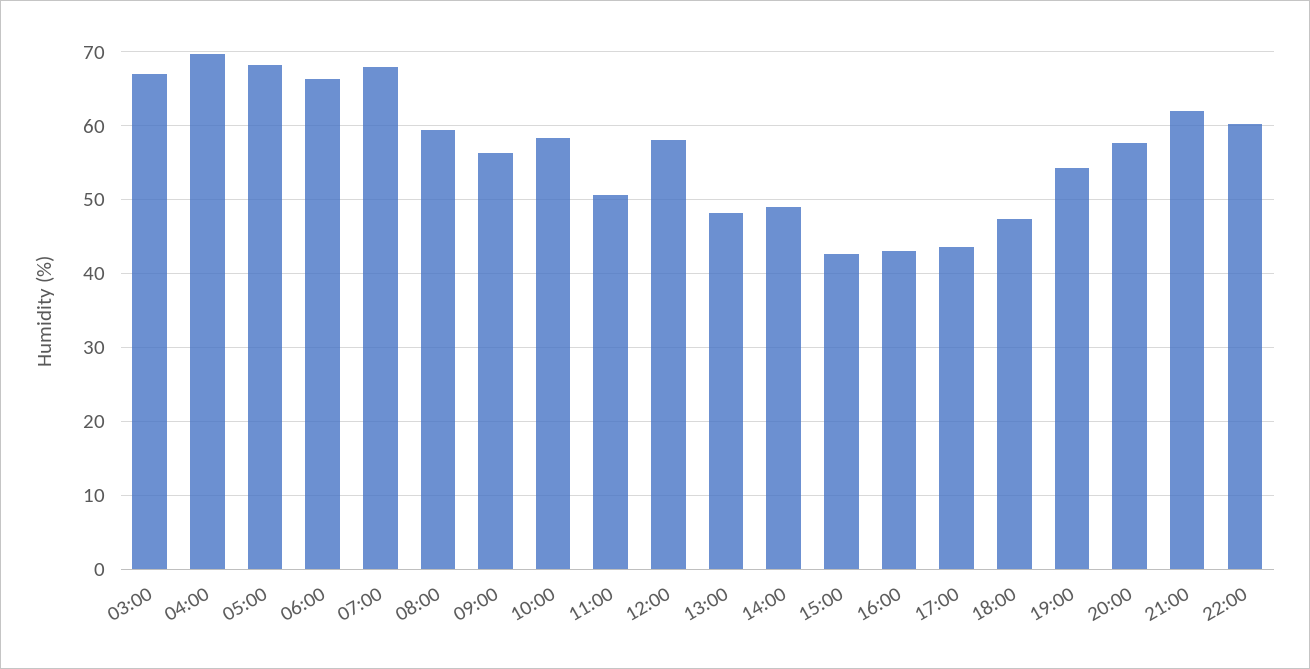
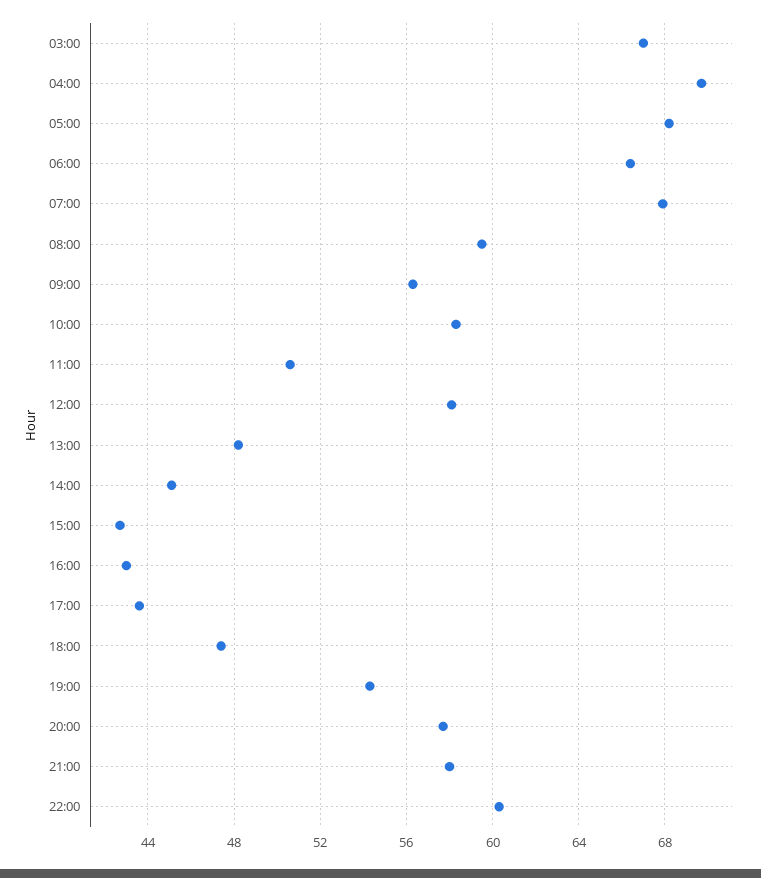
14:00: 49 -> 45
21:00: 62 -> 58

